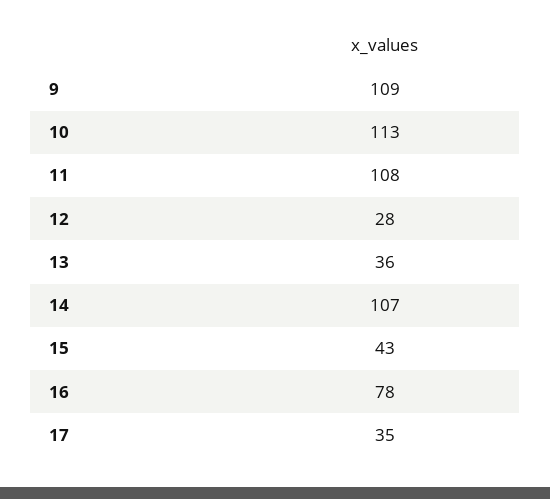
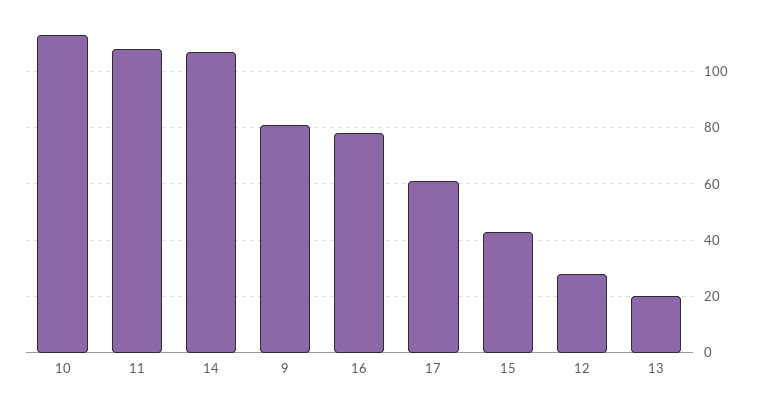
9: 109 -> 80
13: 36 -> 20
17: 35 -> 60

